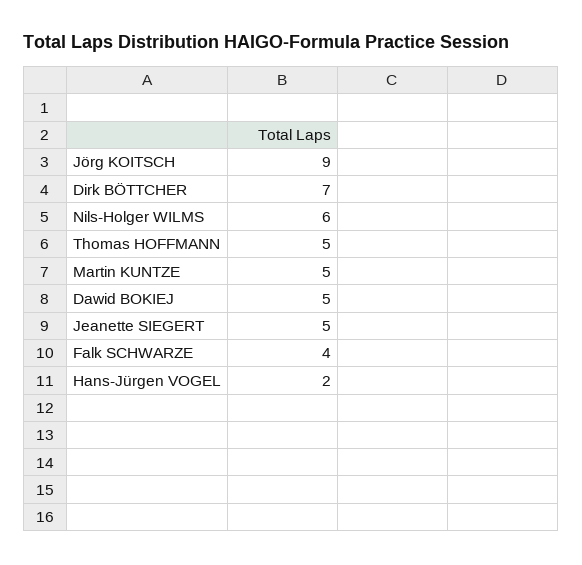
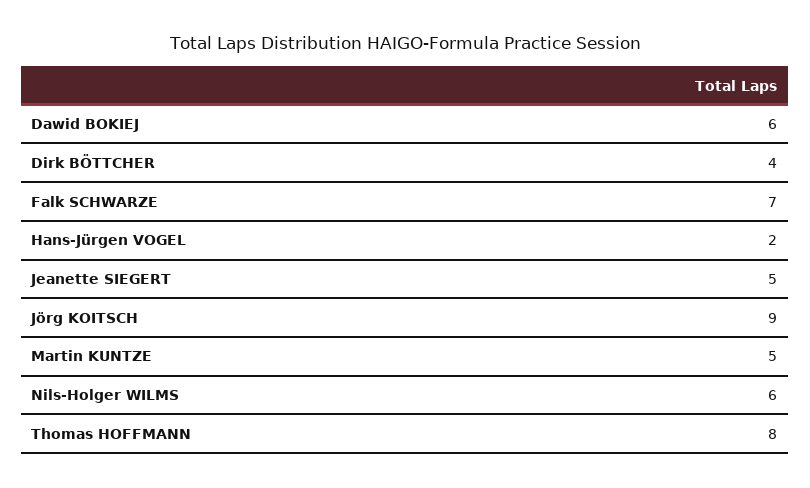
Dirk BÖTTCHER: 7 -> 4
Thomas HOFFMANN: 5 -> 8
Dawid BOKIEJ: 5 -> 6
Falk SCHWARZE: 4 -> 7

